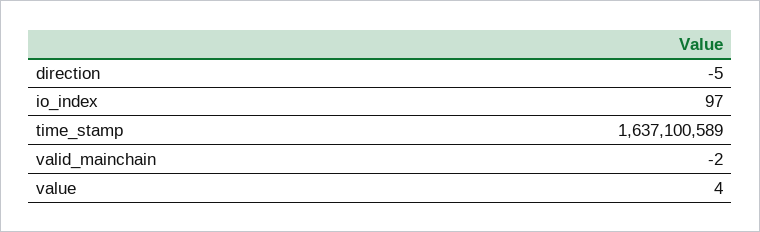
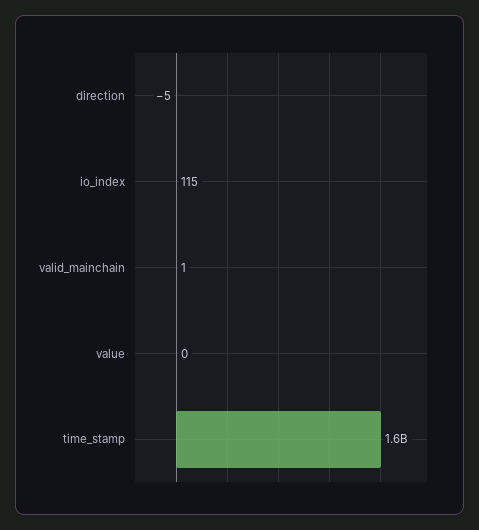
io_index: 97 -> 115
valid_mainchain: -2 -> 1
value: 4 -> 0

